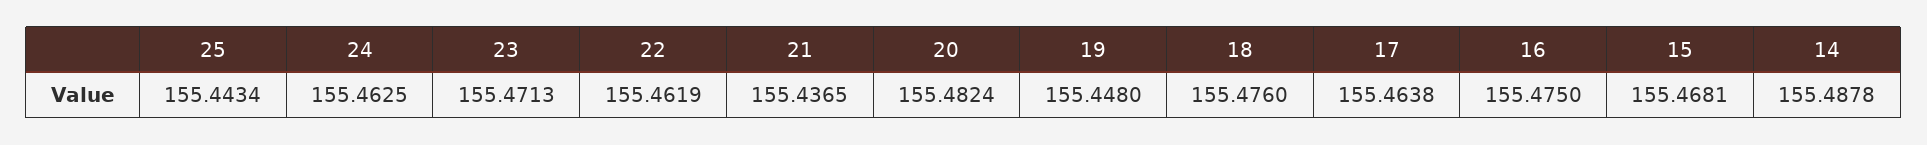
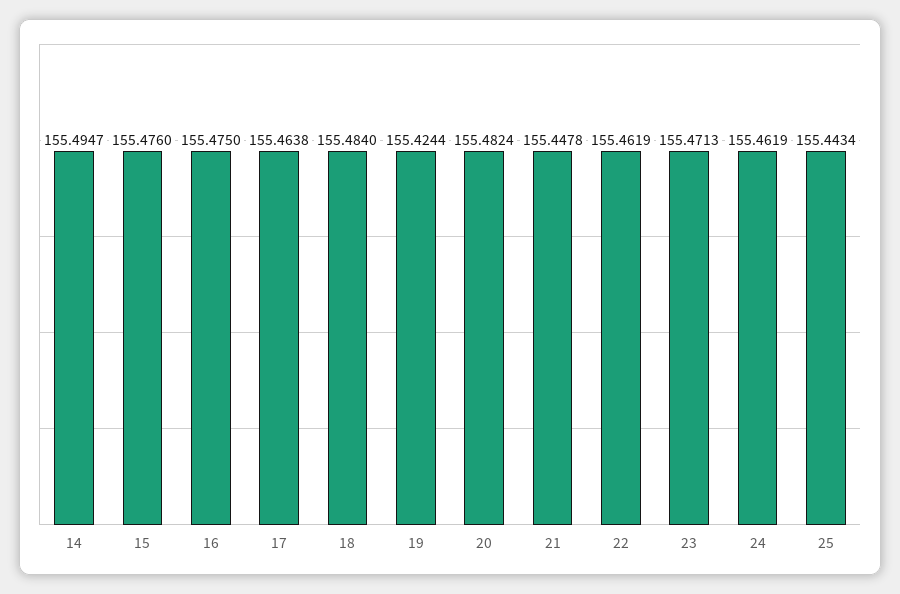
24: 155.4625 -> 155.4619
21: 155.4365 -> 155.4478
19: 155.448 -> 155.4244
18: 155.476 -> 155.484
15: 155.4681 -> 155.476
14: 155.4878 -> 155.4947

